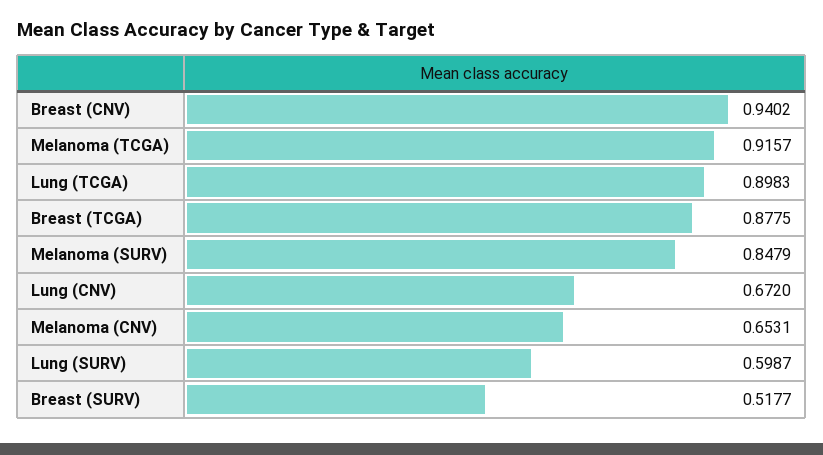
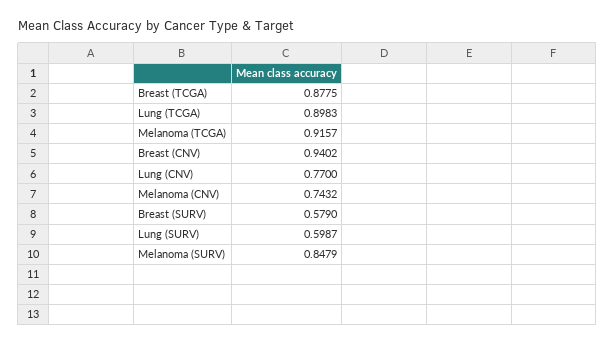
Lung (CNV): 0.672 -> 0.77
Melanoma (CNV): 0.6531 -> 0.7432
Breast (SURV): 0.5177 -> 0.579

